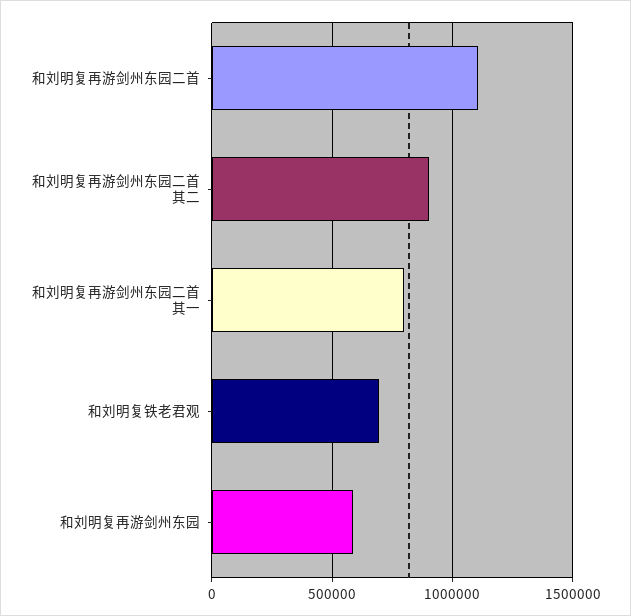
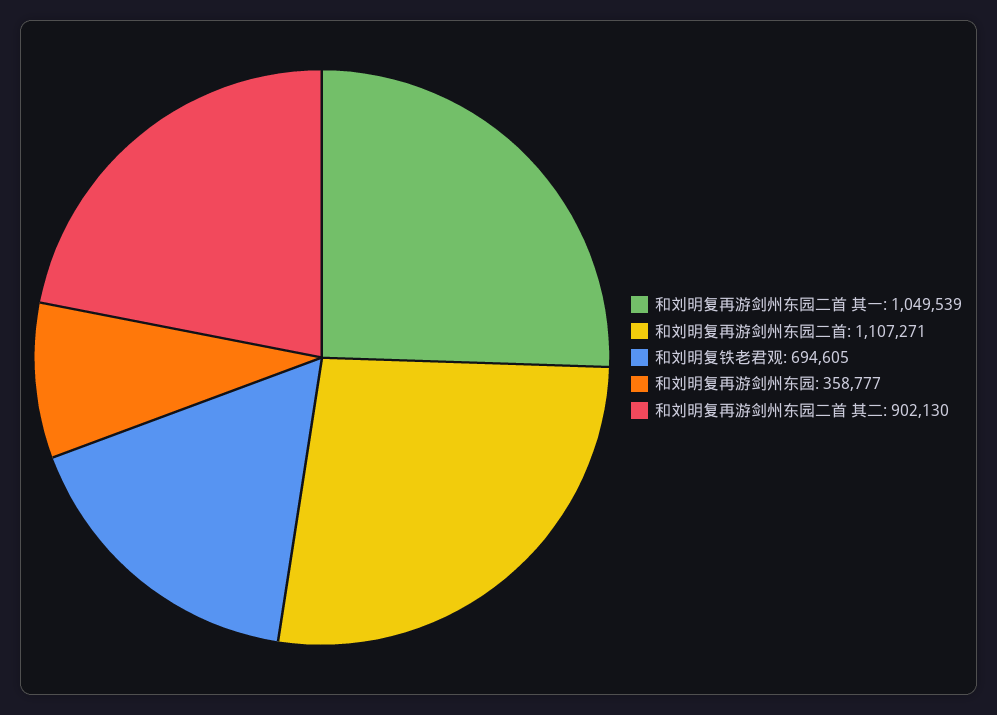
和刘明复再游剑州东园二首 其一: 800000 -> 1049539
和刘明复再游剑州东园: 600000 -> 358777

